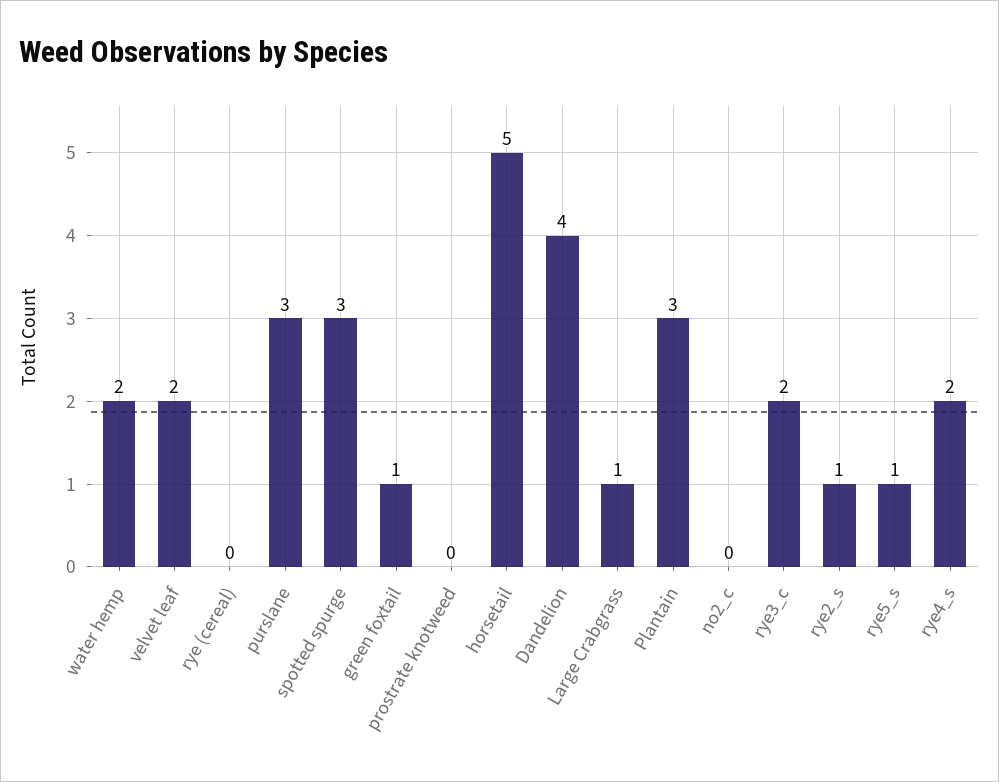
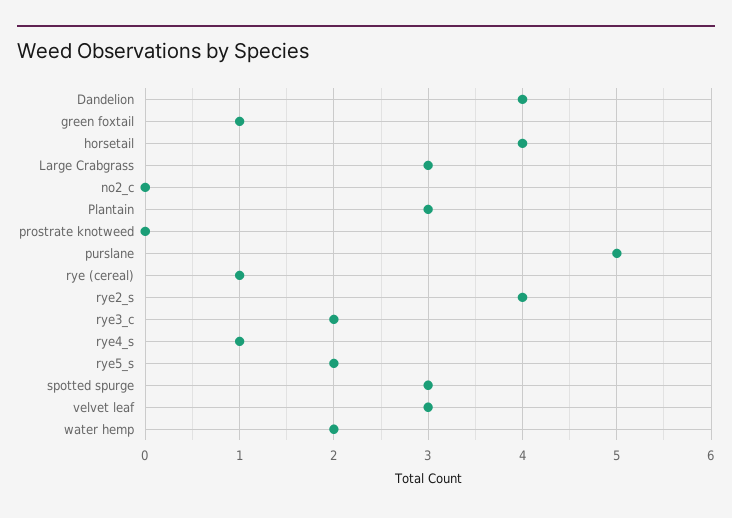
velvet leaf: 2 -> 3
rye (cereal): 0 -> 1
purslane: 3 -> 5
horsetail: 5 -> 4
Large Crabgrass: 1 -> 3
rye2_s: 1 -> 4
rye5_s: 1 -> 2
rye4_s: 2 -> 1

